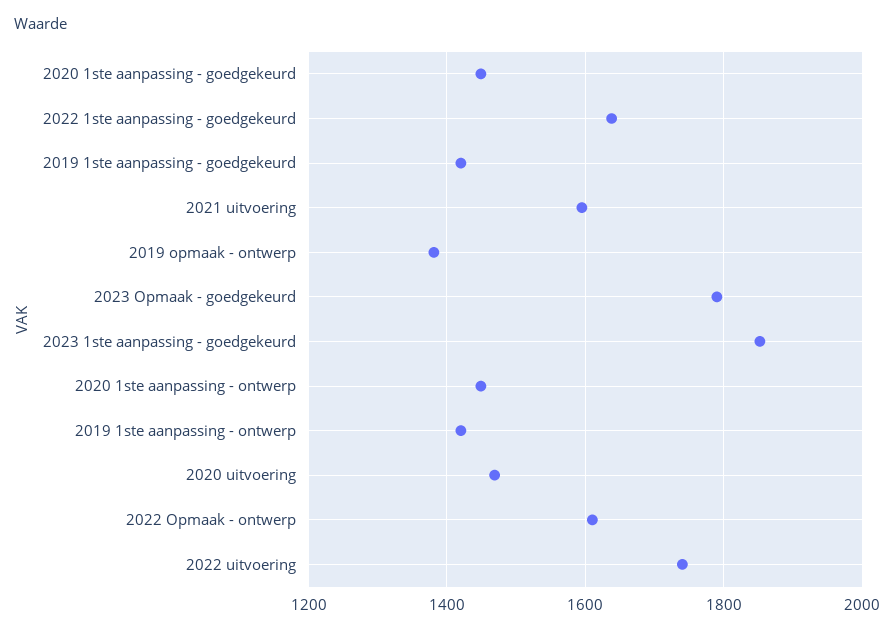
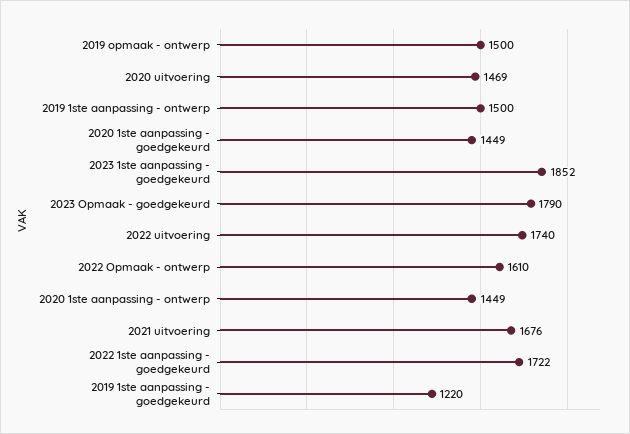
2022 1ste aanpassing - goedgekeurd: 1640 -> 1722
2019 1ste aanpassing - goedgekeurd: 1420 -> 1220
2021 uitvoering: 1600 -> 1676
2019 opmaak - ontwerp: 1380 -> 1500
2019 1ste aanpassing - ontwerp: 1420 -> 1500

